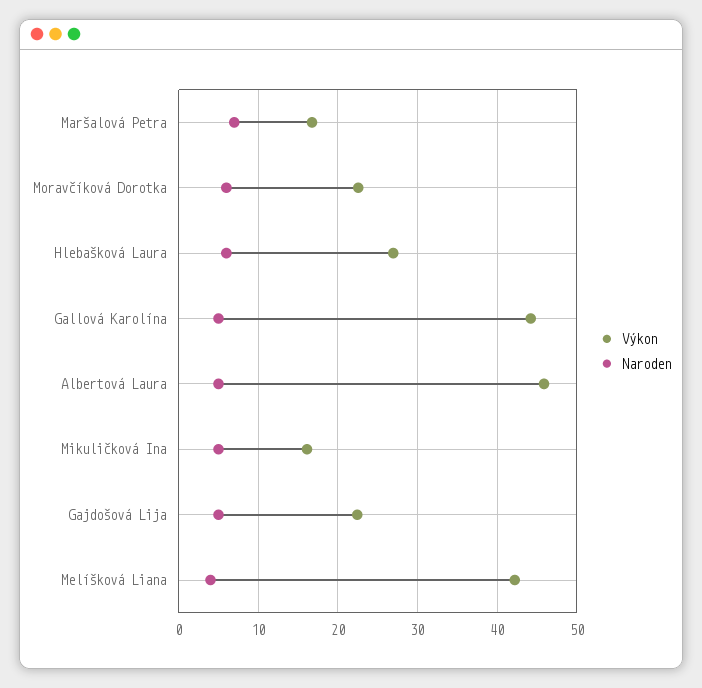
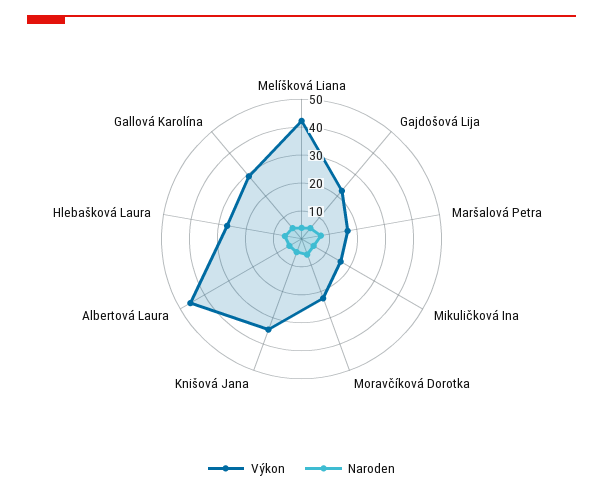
Výkon, Gallová Karolína: 44 -> 30
Výkon, Knišová Jana: none -> 35
Naroden, Knišová Jana: none -> 5

